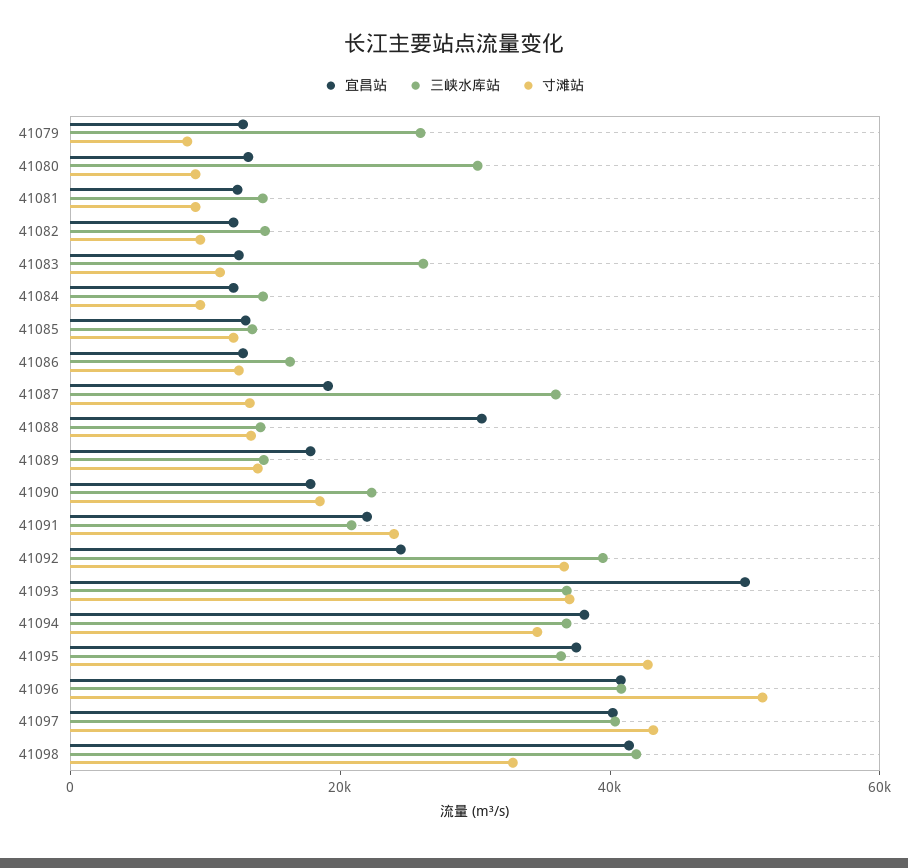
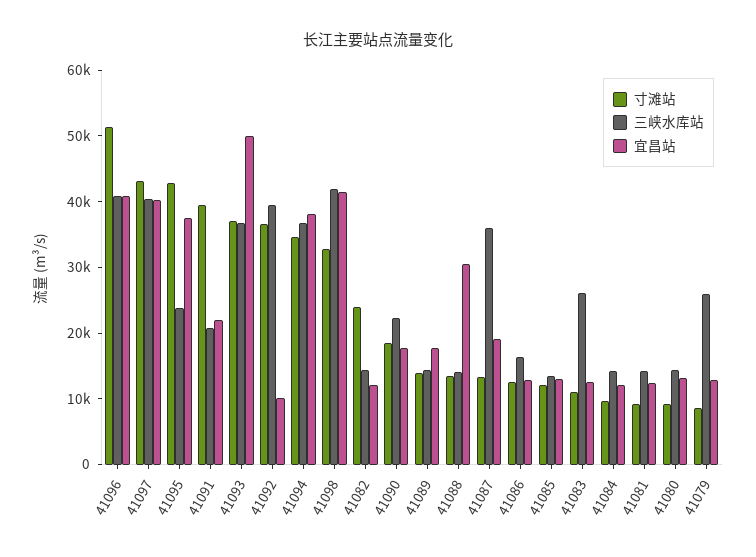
三峡水库站, 41080: 30000 -> 14000
寸滩站, 41082: 10000 -> 24000
寸滩站, 41091: 25000 -> 40000
宜昌站, 41092: 25000 -> 10000
三峡水库站, 41095: 35000 -> 24000

